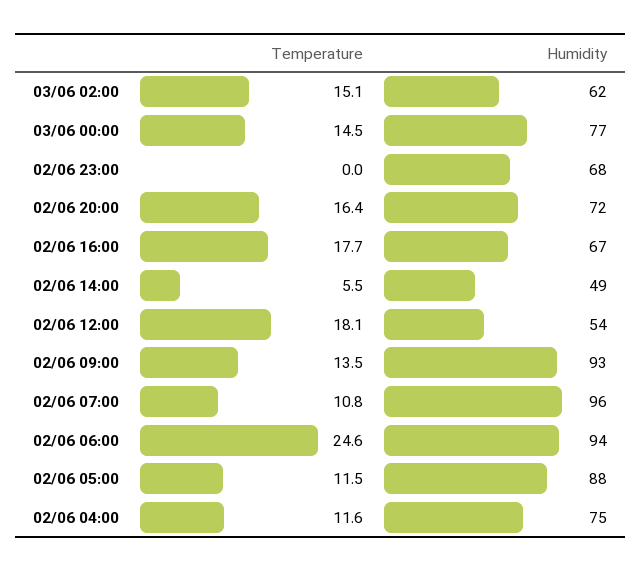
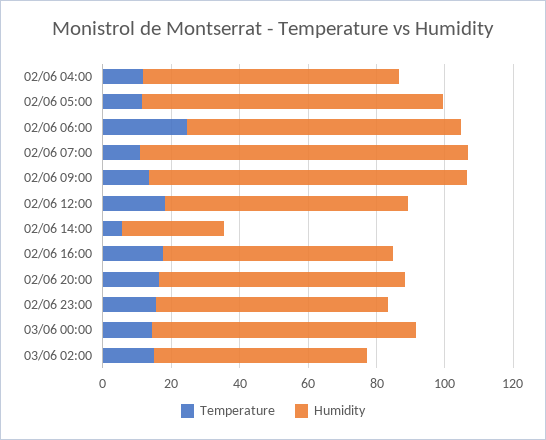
Temperature, 02/06 23:00: 0 -> 15
Humidity, 02/06 14:00: 49 -> 30
Humidity, 02/06 12:00: 54 -> 70
Humidity, 02/06 06:00: 94 -> 80

